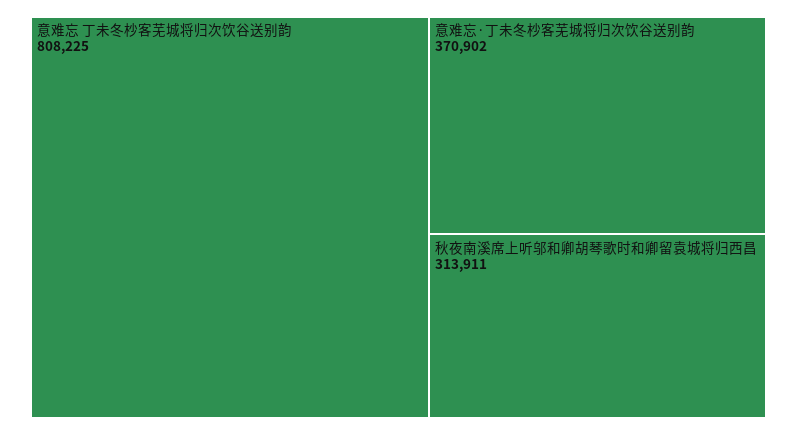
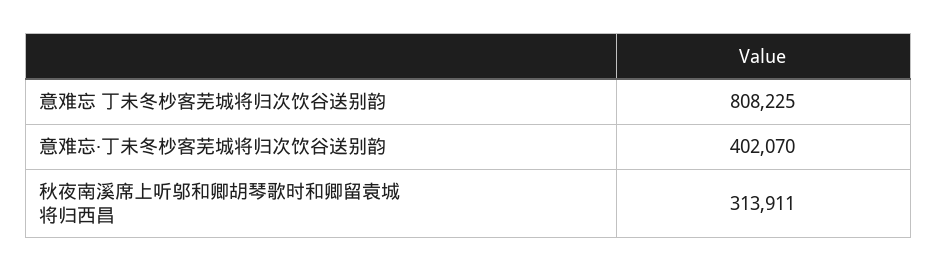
意难忘·丁未冬杪客芜城将归次饮谷送别韵: 370902 -> 402070

